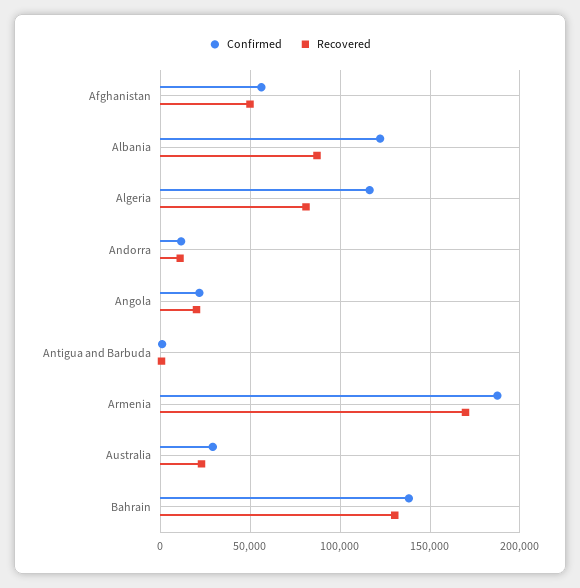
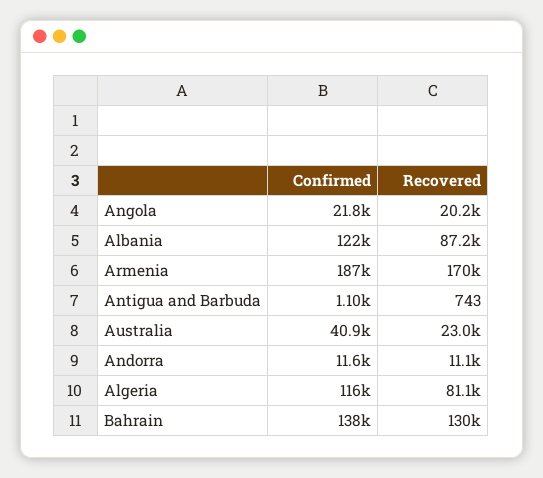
Confirmed, Afghanistan: 55000 -> none
Recovered, Afghanistan: 50000 -> none
Confirmed, Australia: 30000 -> 40900

